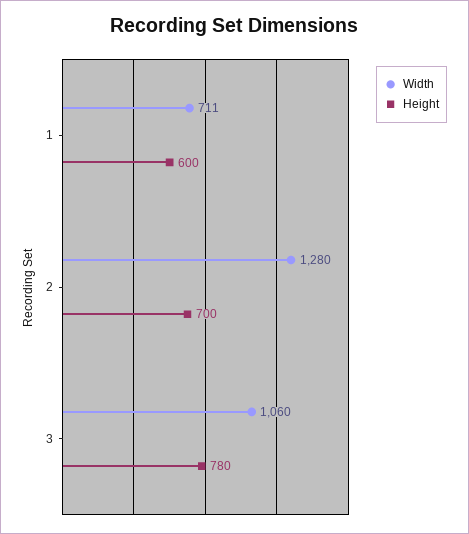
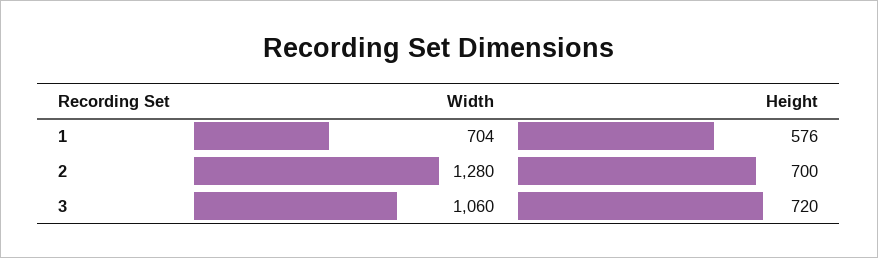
Width, 1: 711 -> 704
Height, 1: 600 -> 576
Height, 3: 780 -> 720

